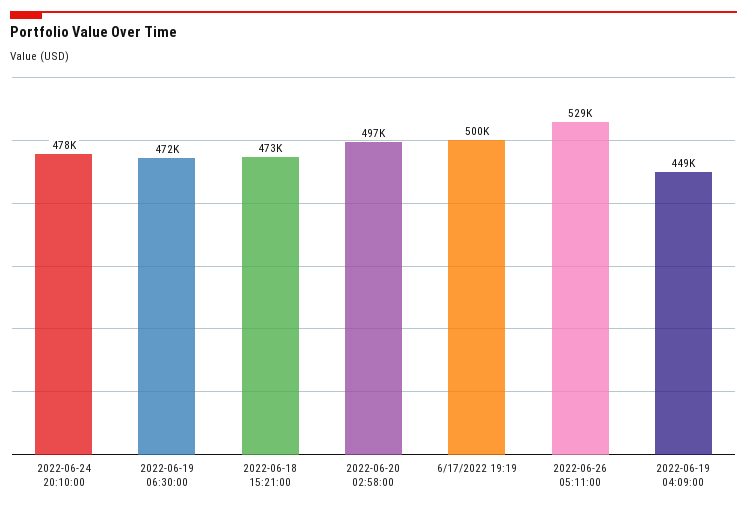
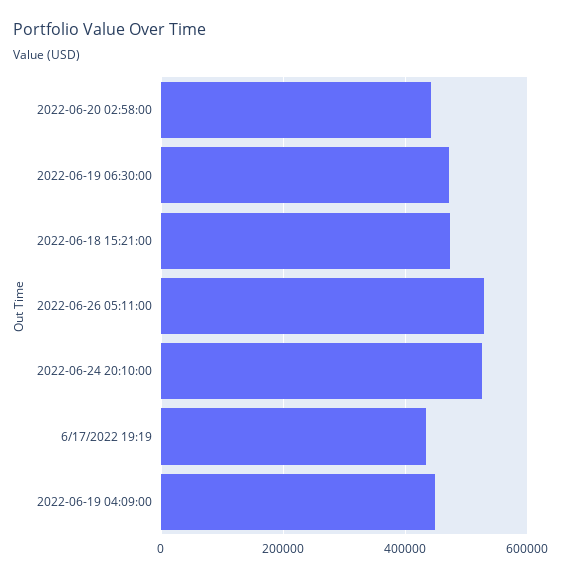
2022-06-24 20:10:00: 478000 -> 520000
2022-06-20 02:58:00: 497000 -> 440000
6/17/2022 19:19: 500000 -> 440000

